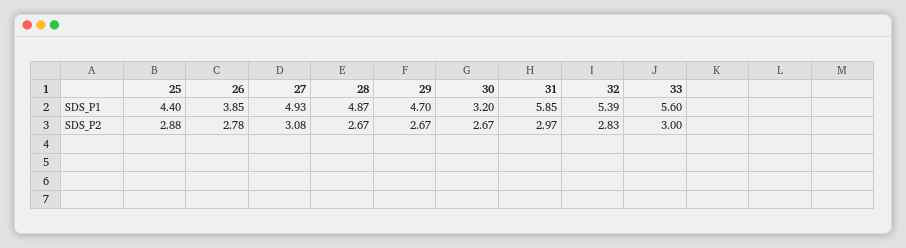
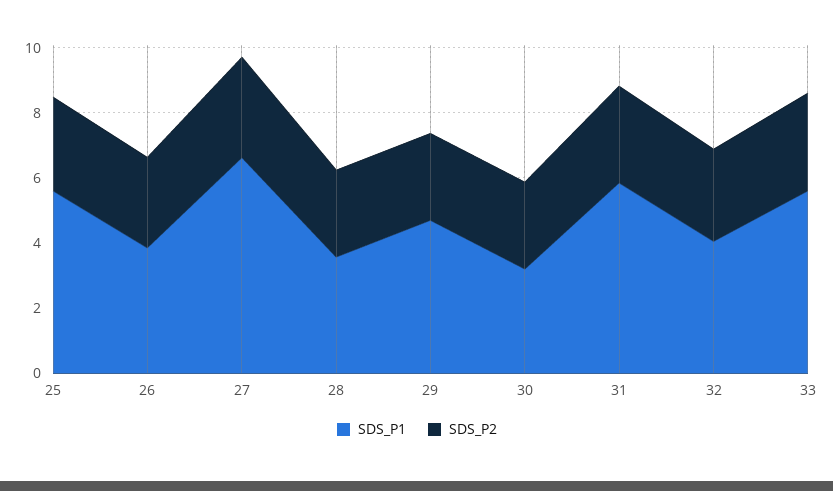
SDS_P1, 25: 4.4 -> 5.5
SDS_P1, 27: 4.93 -> 6.5
SDS_P1, 28: 4.87 -> 3.5
SDS_P1, 32: 5.39 -> 4

